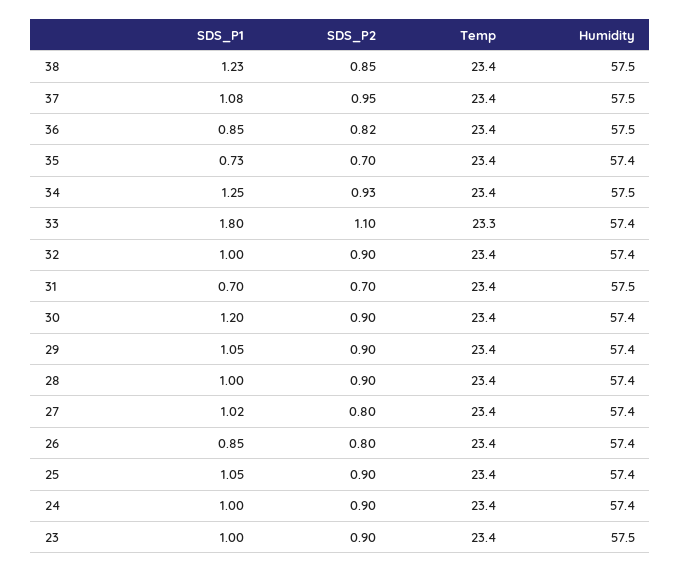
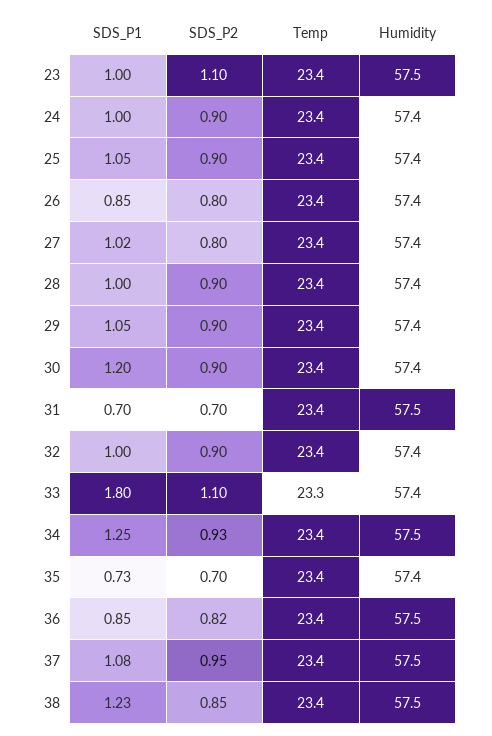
SDS_P2, 23: 0.9 -> 1.1

